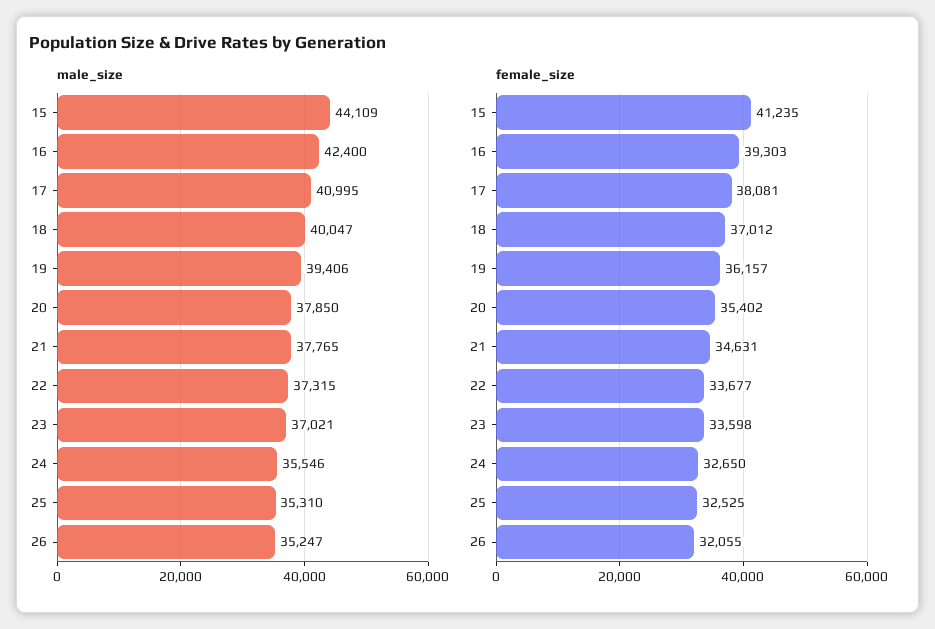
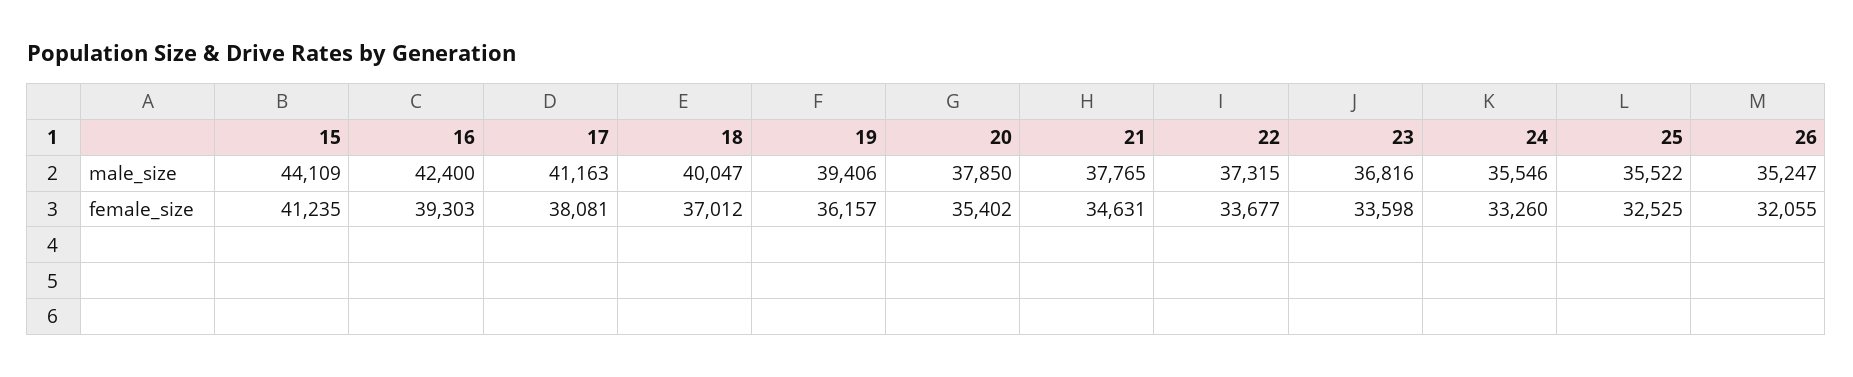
male_size, 17: 40995 -> 41163
male_size, 23: 37021 -> 36816
male_size, 25: 35310 -> 35522
female_size, 24: 32650 -> 33260

